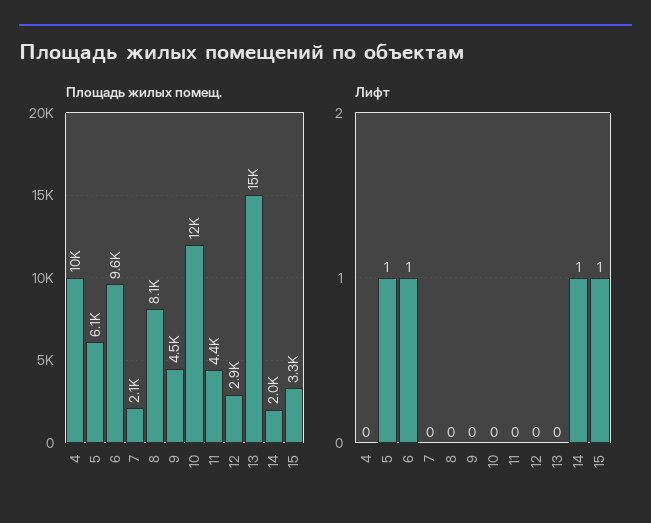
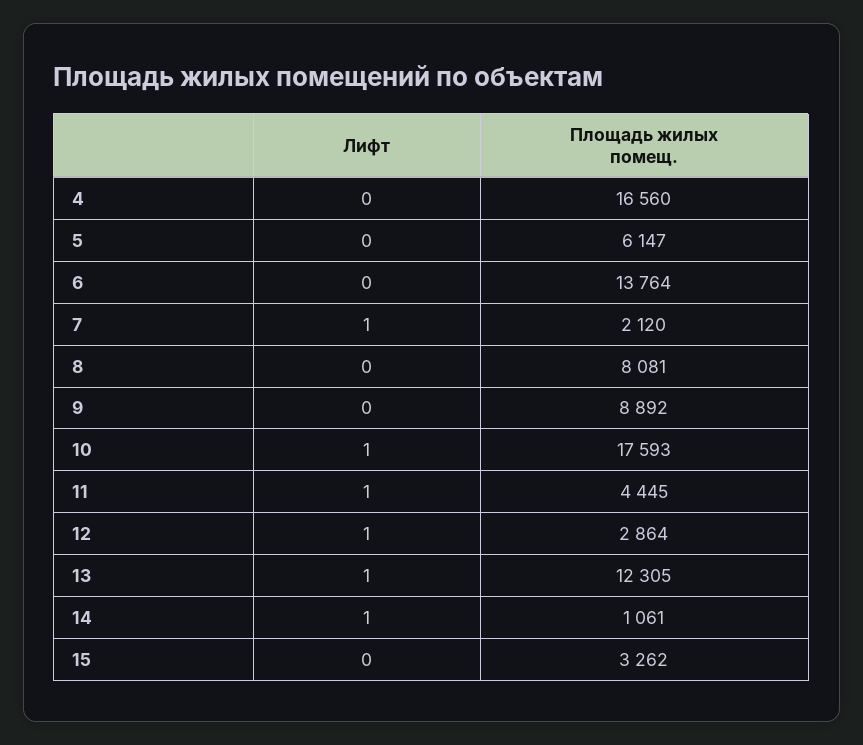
Площадь жилых помещ., 4: 10000 -> 16560
Площадь жилых помещ., 6: 9600 -> 13764
Площадь жилых помещ., 9: 4500 -> 8892
Площадь жилых помещ., 10: 12000 -> 17593
Площадь жилых помещ., 13: 15000 -> 12305
Площадь жилых помещ., 14: 2000 -> 1061
Лифт, 5: 1 -> 0
Лифт, 6: 1 -> 0
Лифт, 7: 0 -> 1
Лифт, 10: 0 -> 1
Лифт, 11: 0 -> 1
Лифт, 12: 0 -> 1
Лифт, 13: 0 -> 1
Лифт, 15: 1 -> 0

